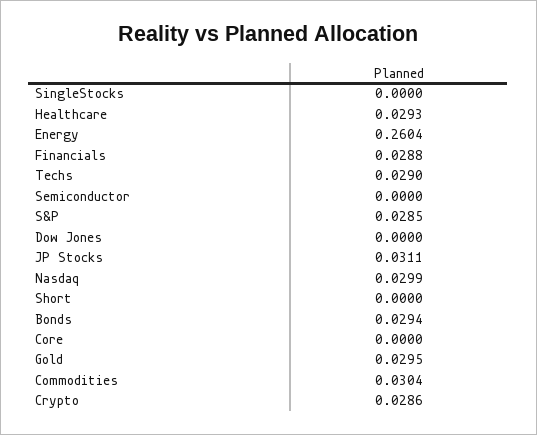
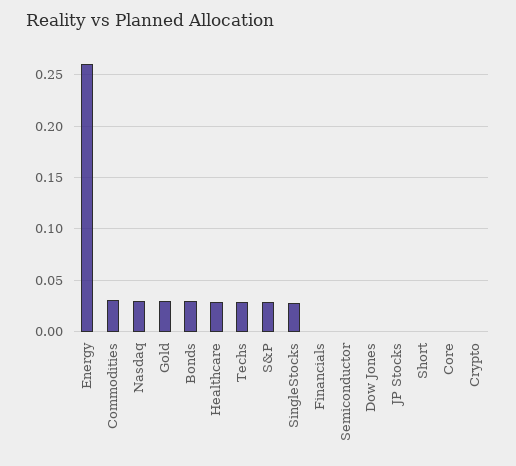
SingleStocks: 0 -> 0.03
Financials: 0.0288 -> 0
JP Stocks: 0.0311 -> 0
Crypto: 0.0286 -> 0

